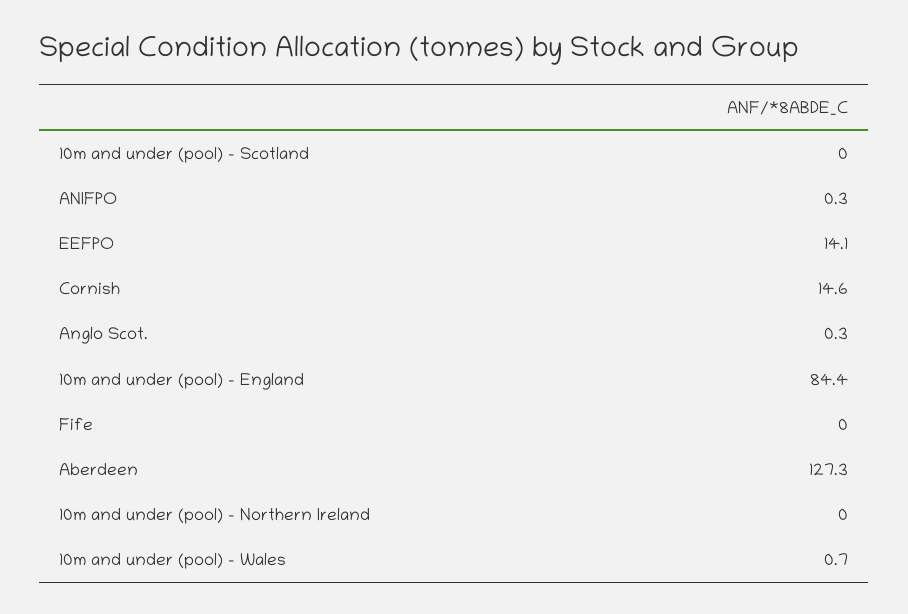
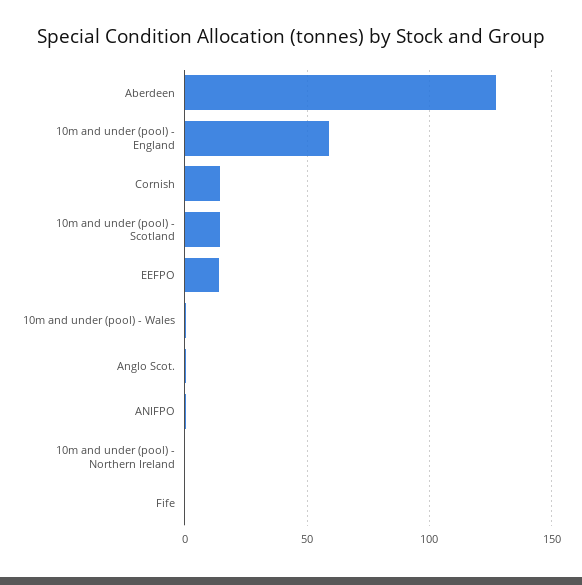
10m and under (pool) - Scotland: 0 -> 15
10m and under (pool) - England: 84.4 -> 60

